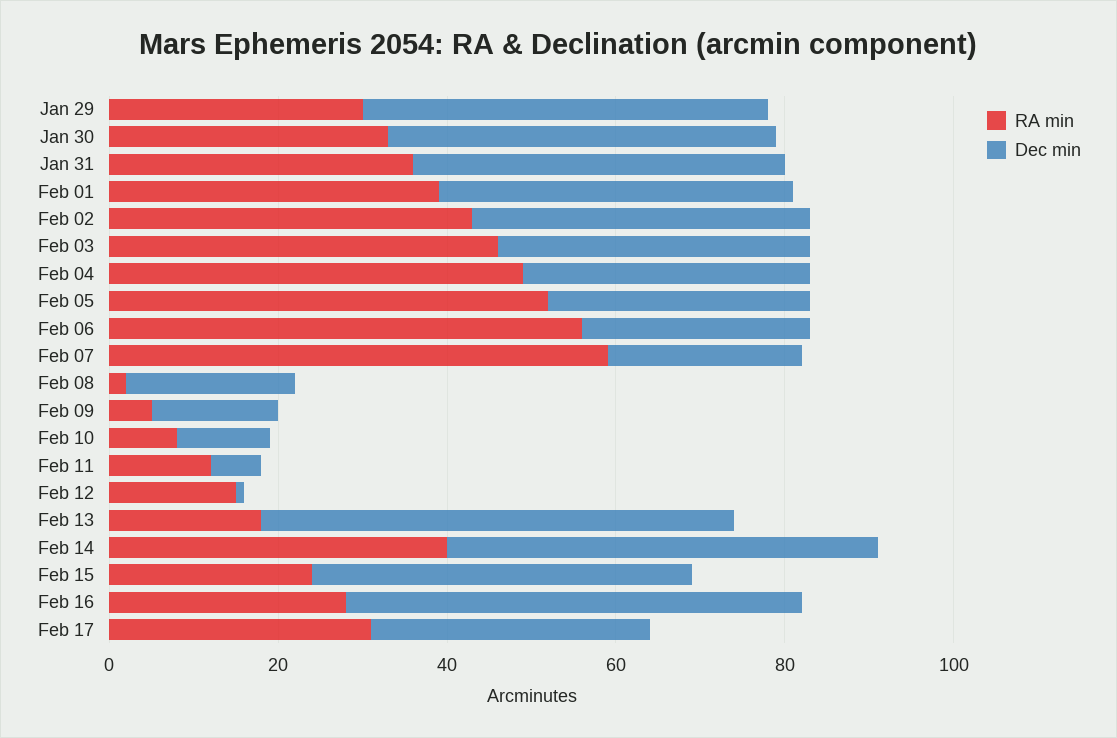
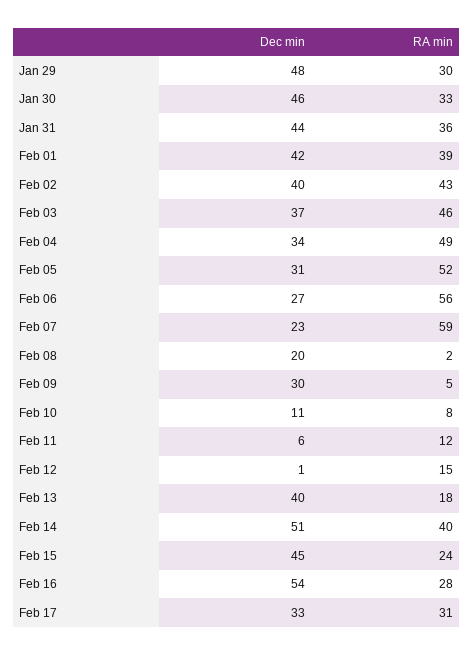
Dec min, Feb 09: 15 -> 30
Dec min, Feb 13: 55 -> 40

